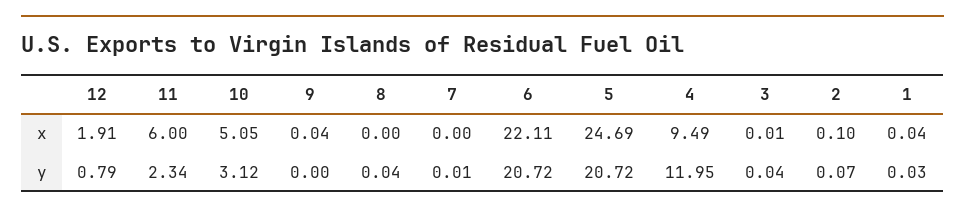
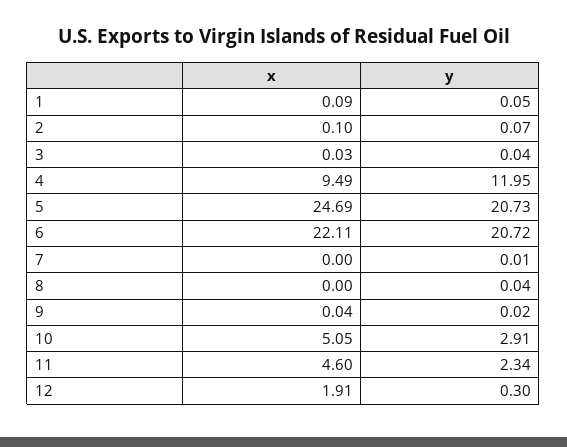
11, x: 6 -> 4.6
3, x: 0.01 -> 0.03
1, x: 0.04 -> 0.09
12, y: 0.79 -> 0.3
10, y: 3.12 -> 2.91
9, y: 0 -> 0.02
5, y: 20.72 -> 20.73
1, y: 0.03 -> 0.05

